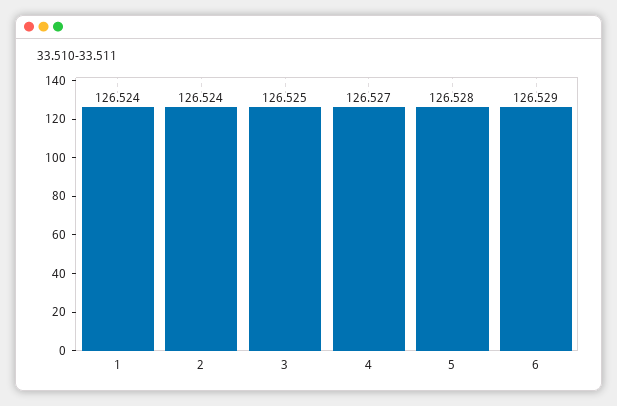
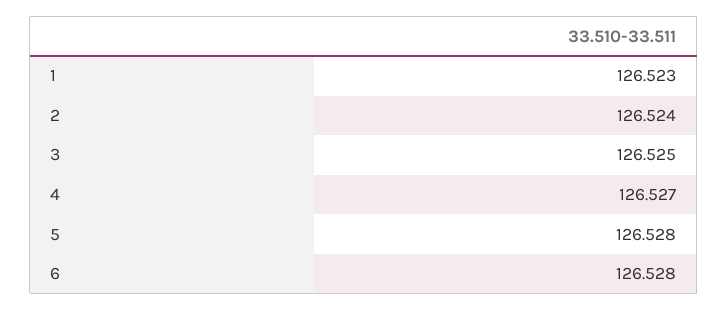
1: 126.524 -> 126.523
6: 126.529 -> 126.528

